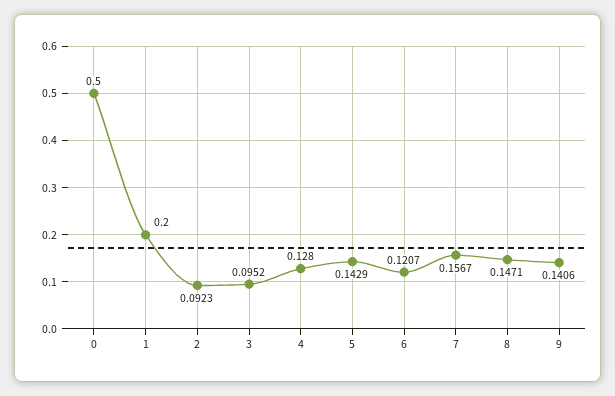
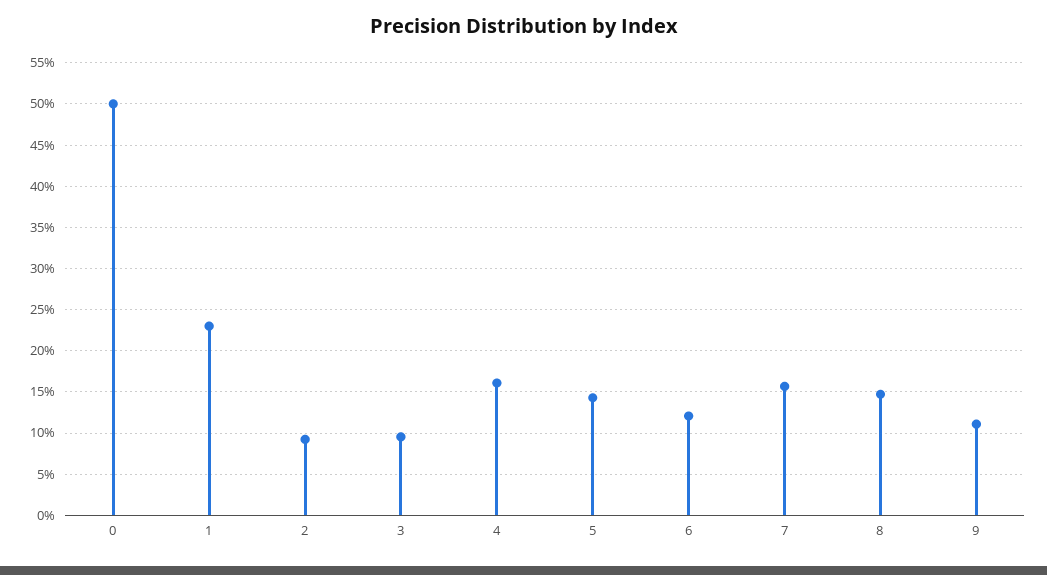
1: 0.2 -> 0.23
4: 0.128 -> 0.16
9: 0.1406 -> 0.11

